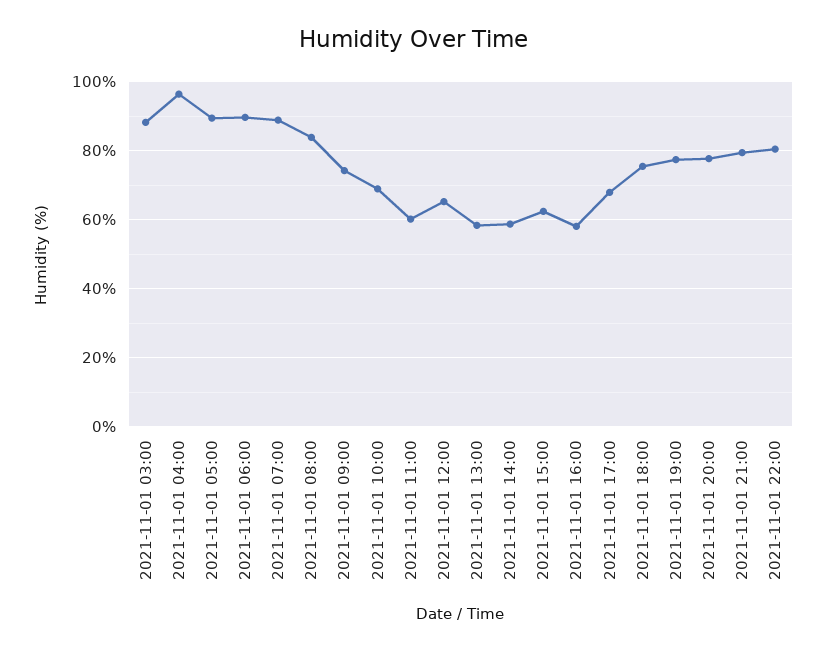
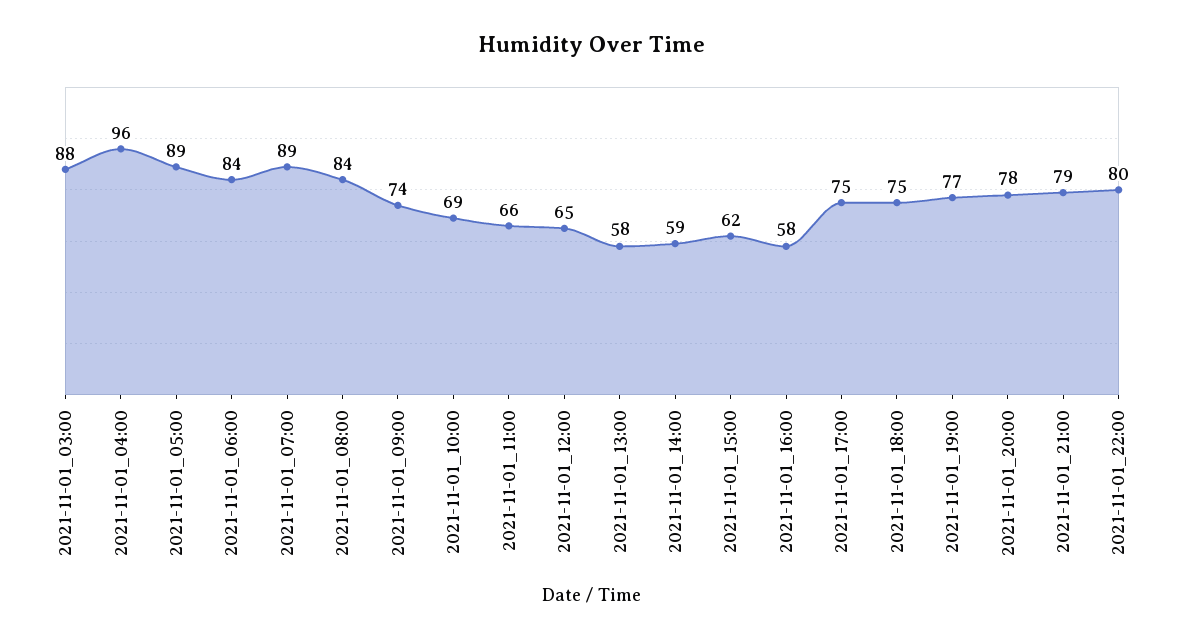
2021-11-01 06:00: 90 -> 84
2021-11-01 11:00: 60 -> 66
2021-11-01 17:00: 68 -> 75

